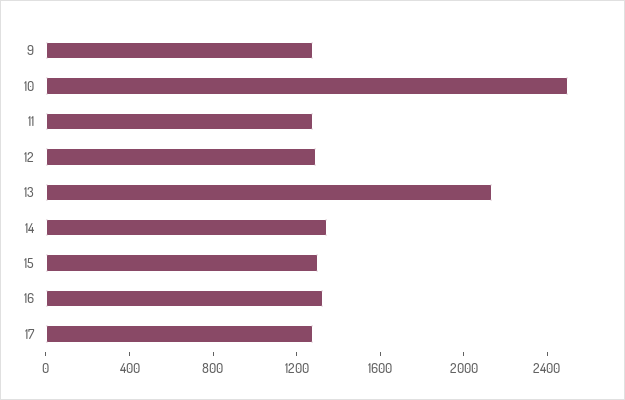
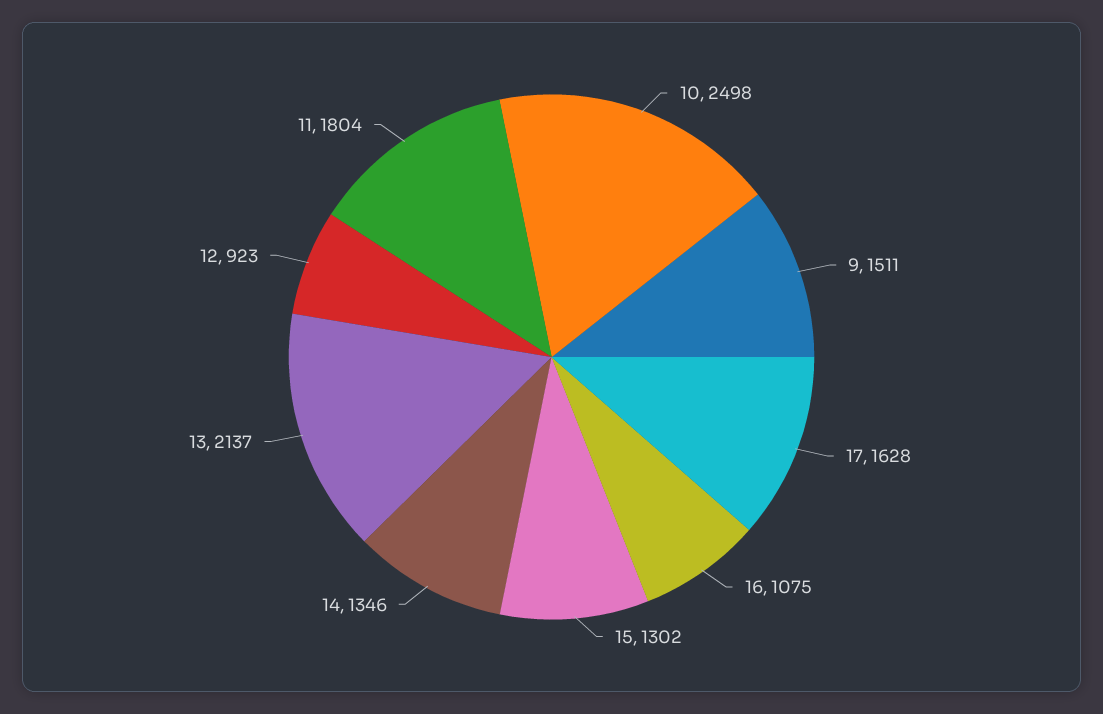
9: 1300 -> 1511
11: 1300 -> 1804
12: 1300 -> 923
16: 1300 -> 1075
17: 1300 -> 1628

